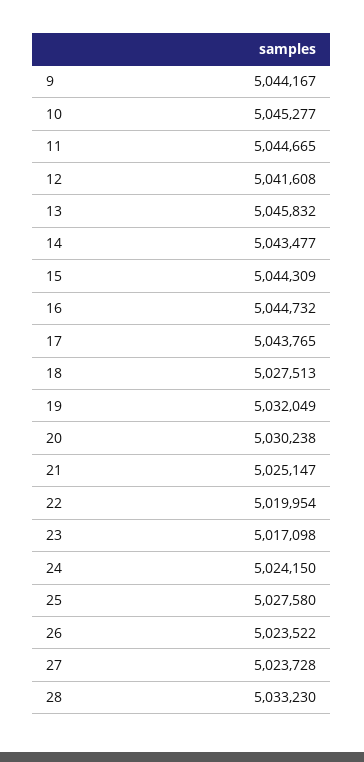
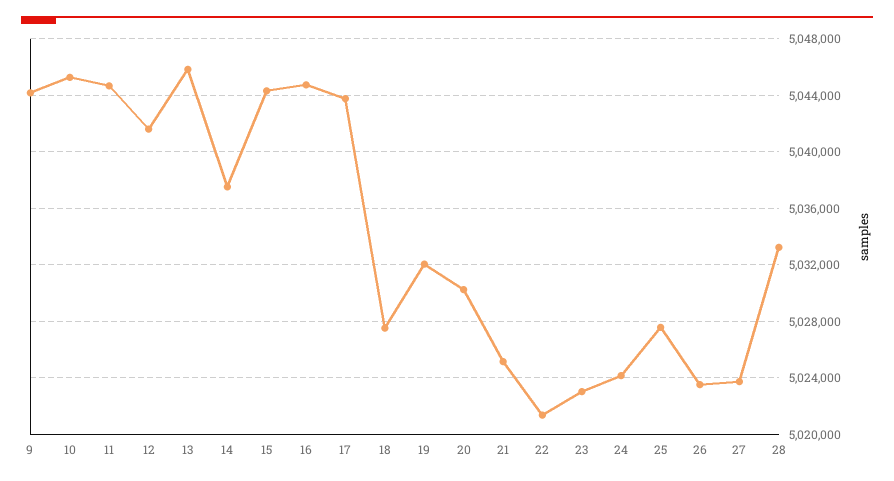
14: 5043477 -> 5037500
22: 5019954 -> 5021500
23: 5017098 -> 5023000

